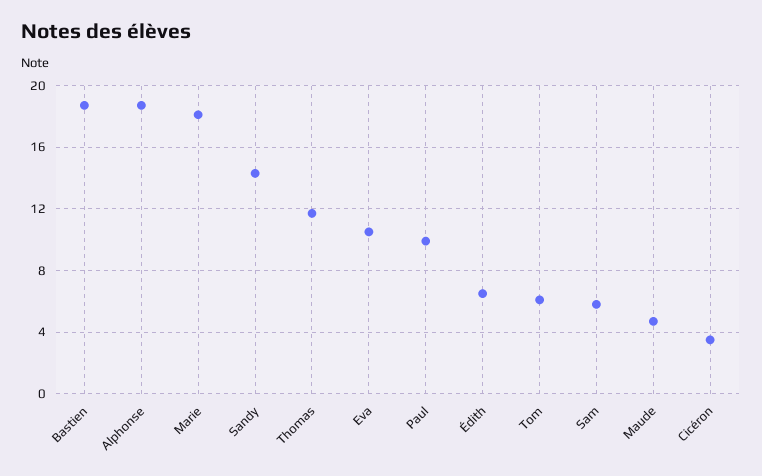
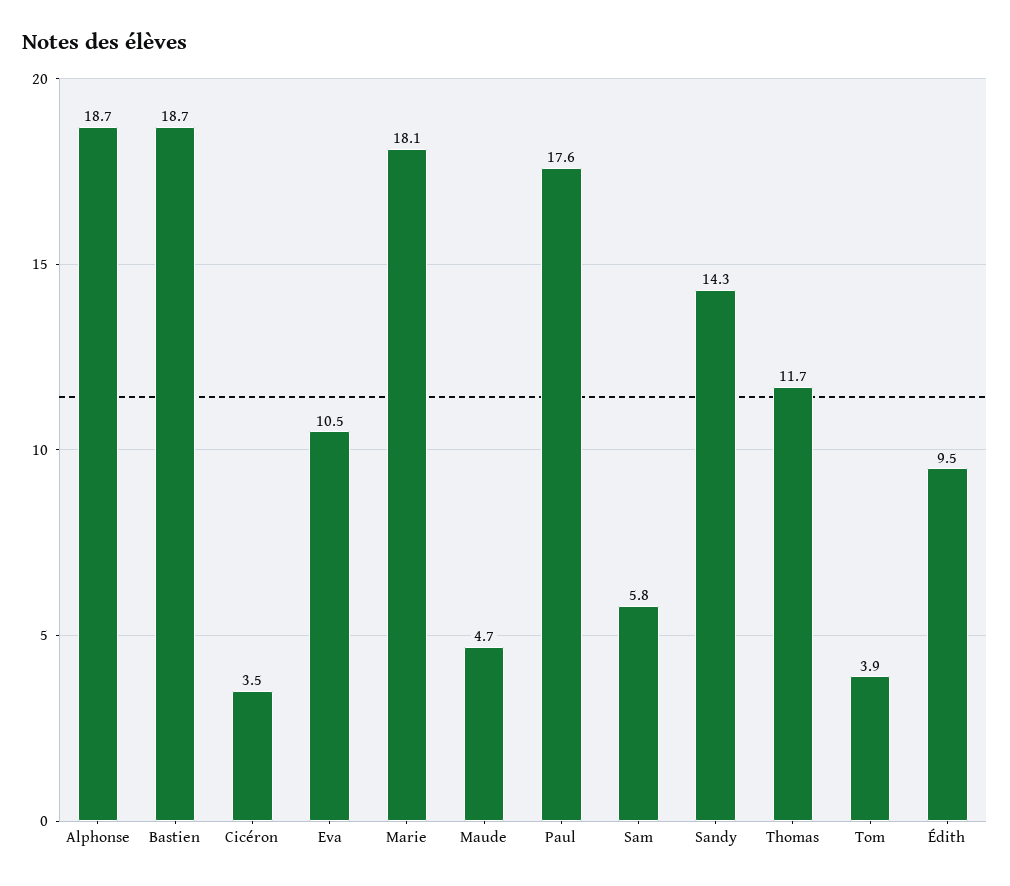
Paul: 10 -> 17.6
Édith: 6.5 -> 9.5
Tom: 6 -> 3.9

